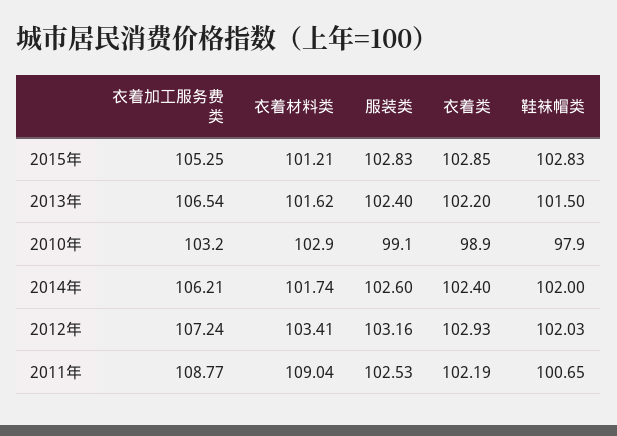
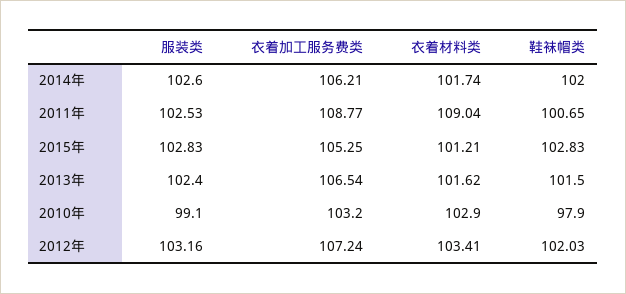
衣着类, 2015年: 102.85 -> none
衣着类, 2013年: 102.2 -> none
衣着类, 2010年: 98.9 -> none
衣着类, 2014年: 102.4 -> none
衣着类, 2012年: 102.93 -> none
衣着类, 2011年: 102.19 -> none

